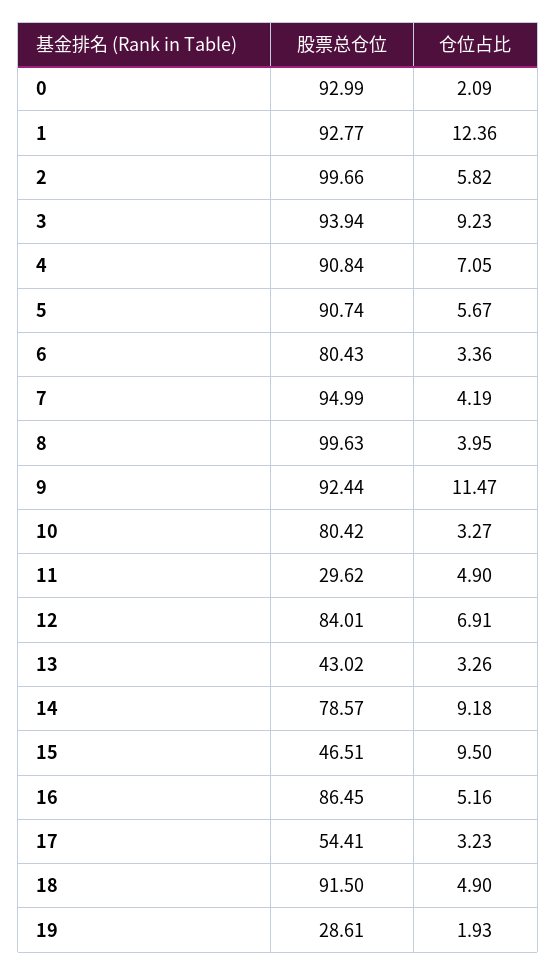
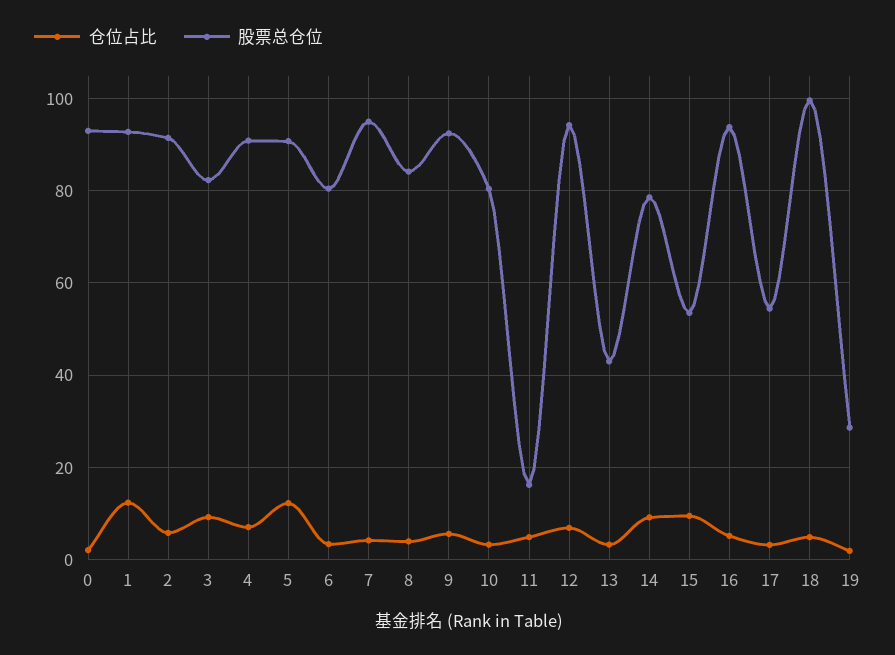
股票总仓位, 2: 99.66 -> 92
股票总仓位, 3: 93.94 -> 82
仓位占比, 5: 5.67 -> 12
股票总仓位, 8: 99.63 -> 84
仓位占比, 9: 11.47 -> 6
股票总仓位, 11: 29.62 -> 16
股票总仓位, 12: 84.01 -> 94
股票总仓位, 15: 46.51 -> 54
股票总仓位, 16: 86.45 -> 94
股票总仓位, 18: 91.5 -> 100

